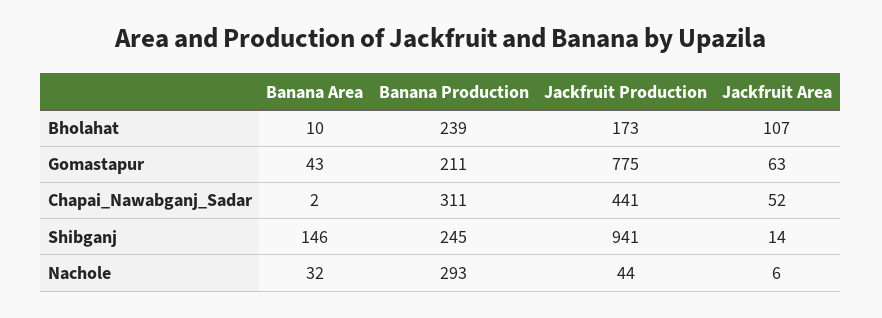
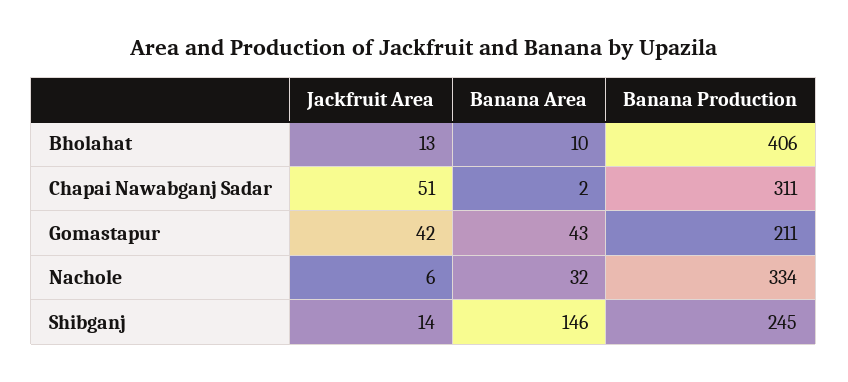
Banana Production, Bholahat: 239 -> 406
Jackfruit Production, Bholahat: 173 -> none
Jackfruit Area, Bholahat: 107 -> 13
Jackfruit Production, Gomastapur: 775 -> none
Jackfruit Area, Gomastapur: 63 -> 42
Jackfruit Production, Chapai_Nawabganj_Sadar: 441 -> none
Jackfruit Area, Chapai_Nawabganj_Sadar: 52 -> 51
Jackfruit Production, Shibganj: 941 -> none
Banana Production, Nachole: 293 -> 334
Jackfruit Production, Nachole: 44 -> none

